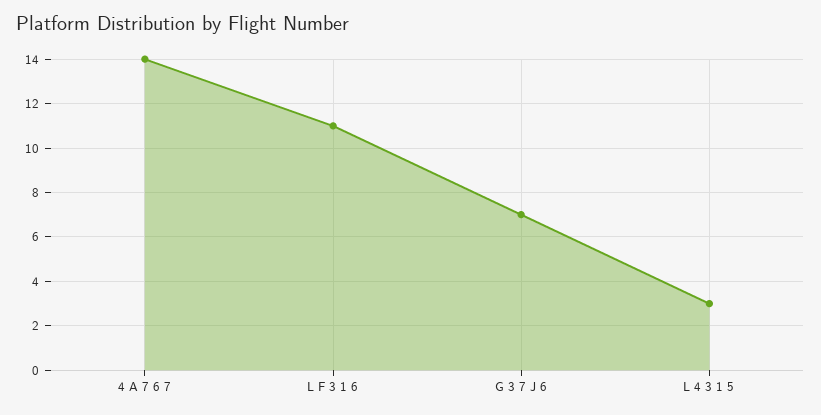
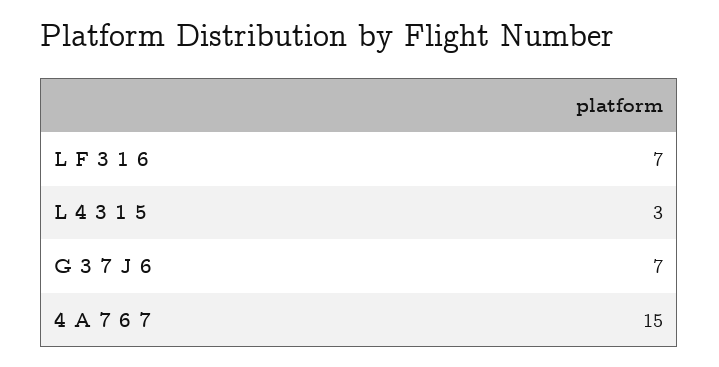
4 A 7 6 7: 14 -> 15
L F 3 1 6: 11 -> 7

